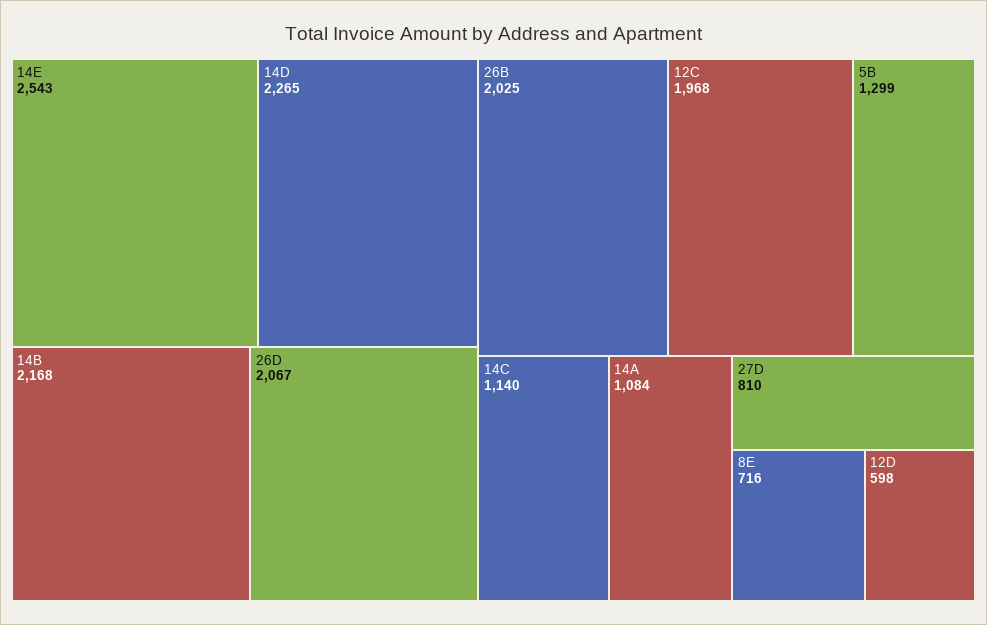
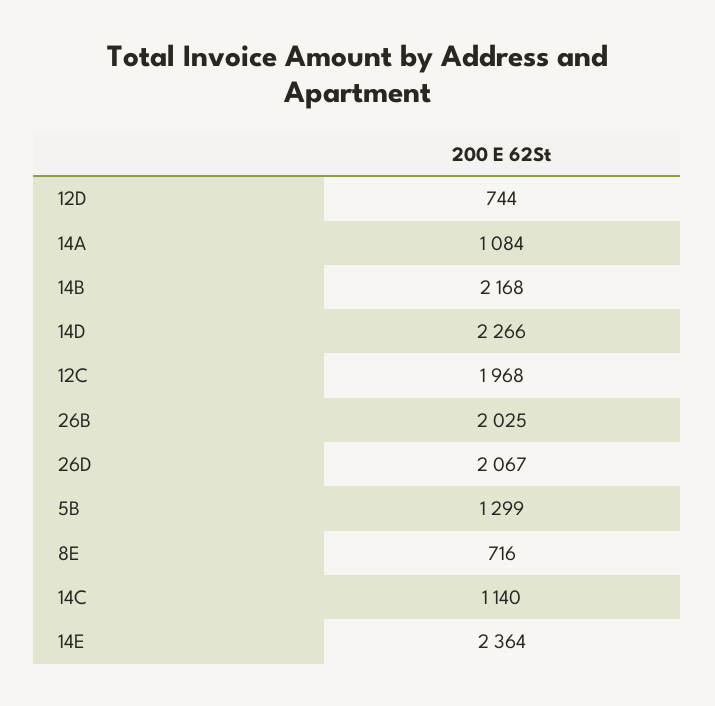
14E: 2543 -> 2364
14D: 2265 -> 2266
27D: 810 -> none
12D: 598 -> 744

